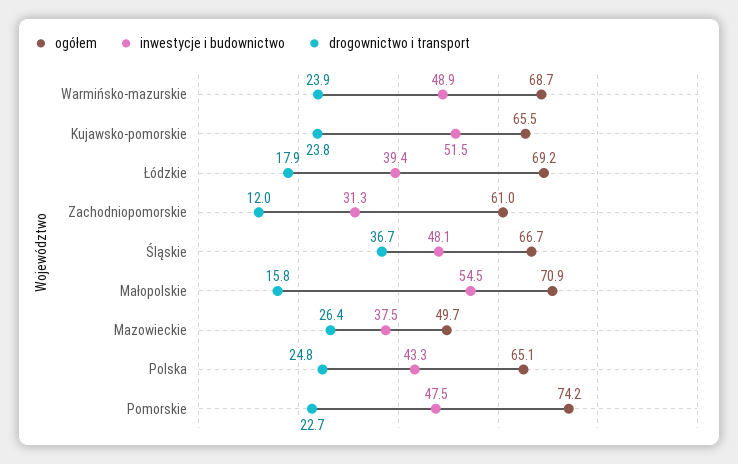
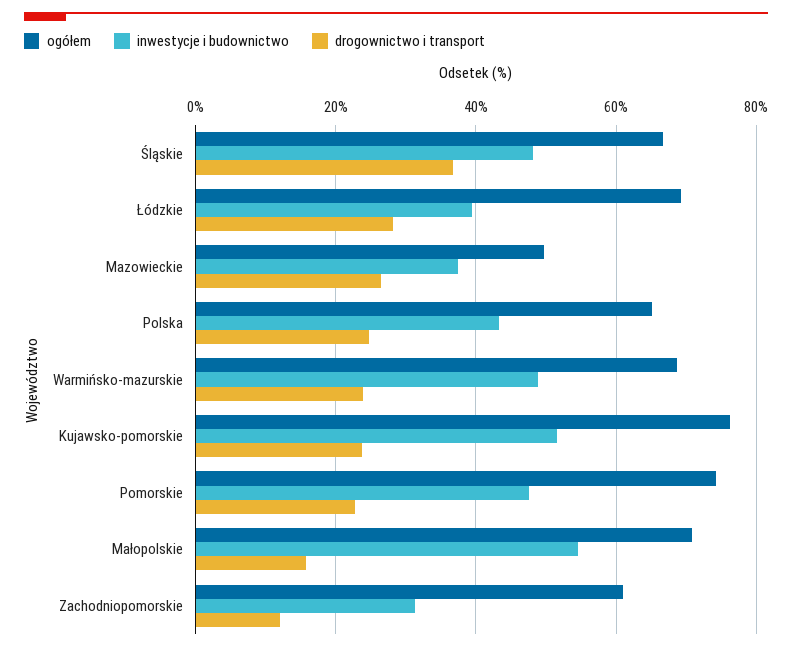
ogółem, Kujawsko-pomorskie: 65.5 -> 76
drogownictwo i transport, Łódzkie: 17.9 -> 28

